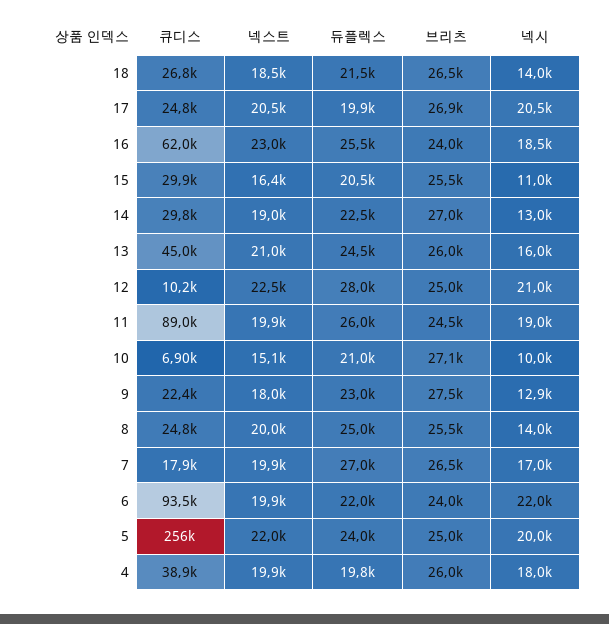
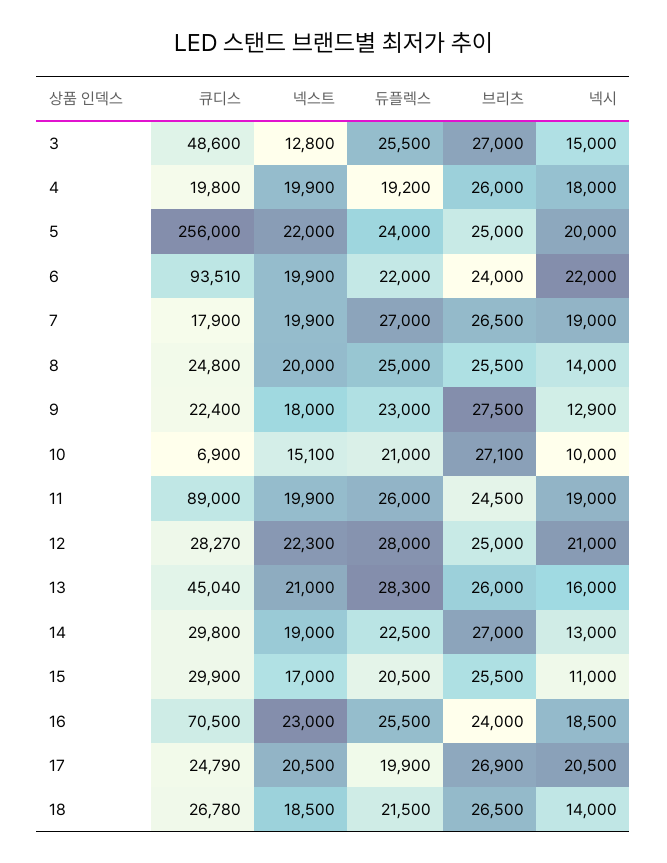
큐디스, 16: 62000 -> 70500
넥스트, 15: 16400 -> 17000
듀플렉스, 13: 24500 -> 28300
큐디스, 12: 10200 -> 28270
넥스트, 12: 22500 -> 22300
넥시, 7: 17000 -> 19000
큐디스, 4: 38900 -> 19800
듀플렉스, 4: 19800 -> 19200
큐디스, 3: none -> 48600
넥스트, 3: none -> 12800
듀플렉스, 3: none -> 25500
브리츠, 3: none -> 27000
넥시, 3: none -> 15000

